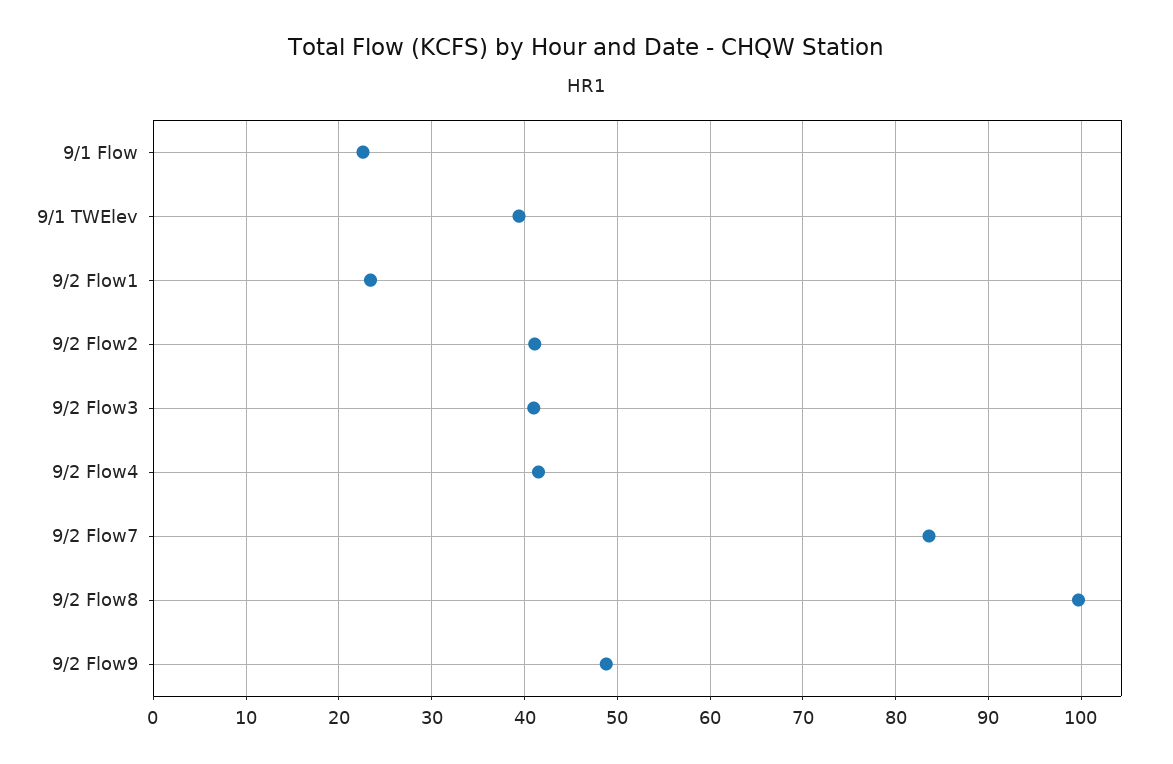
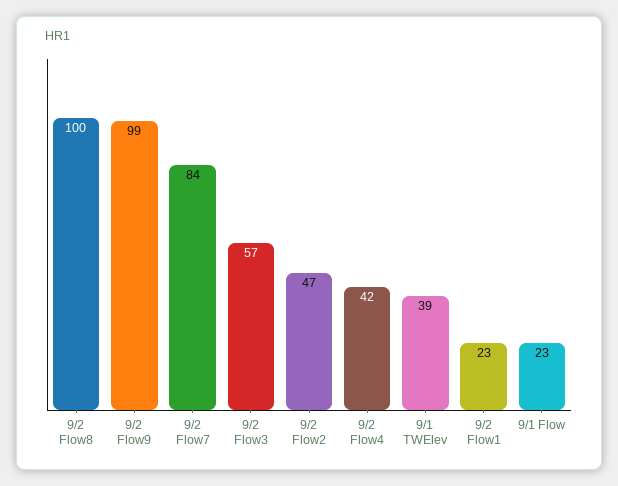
9/2 Flow2: 41 -> 47
9/2 Flow3: 41 -> 57
9/2 Flow9: 49 -> 99

